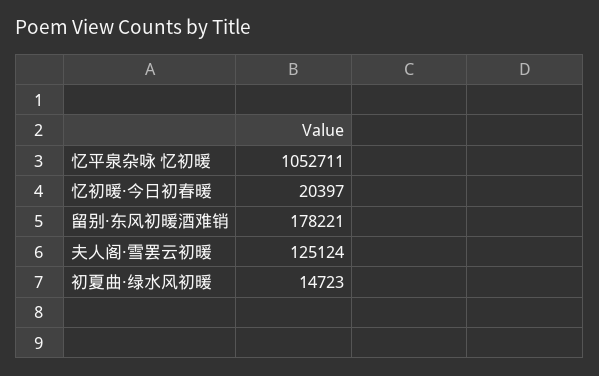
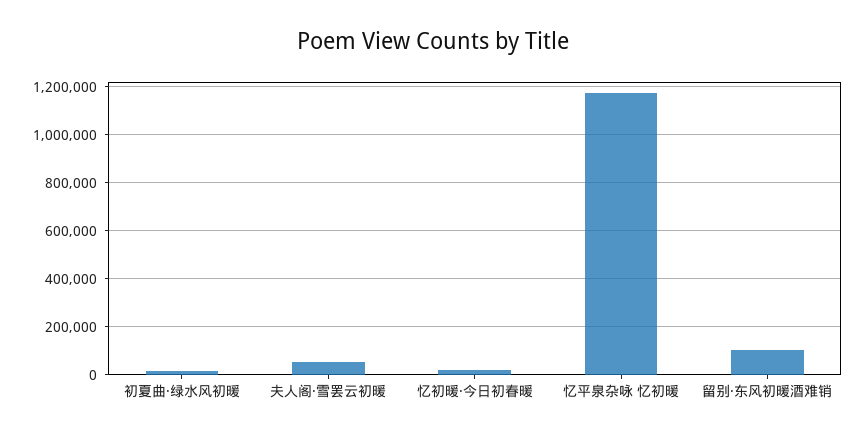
忆平泉杂咏 忆初暖: 1052711 -> 1175000
留别·东风初暖酒难销: 178221 -> 100000
夫人阁·雪罢云初暖: 125124 -> 50000

